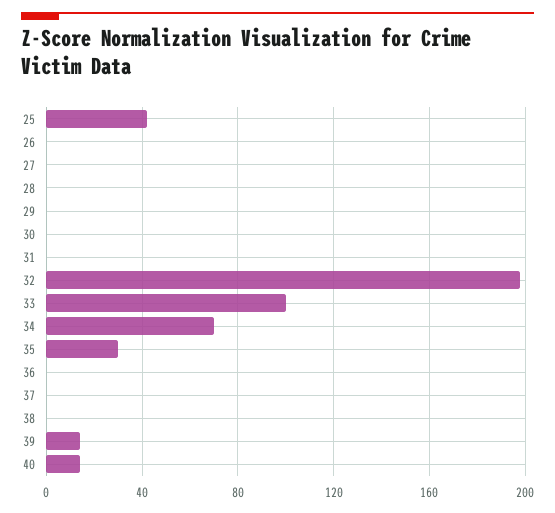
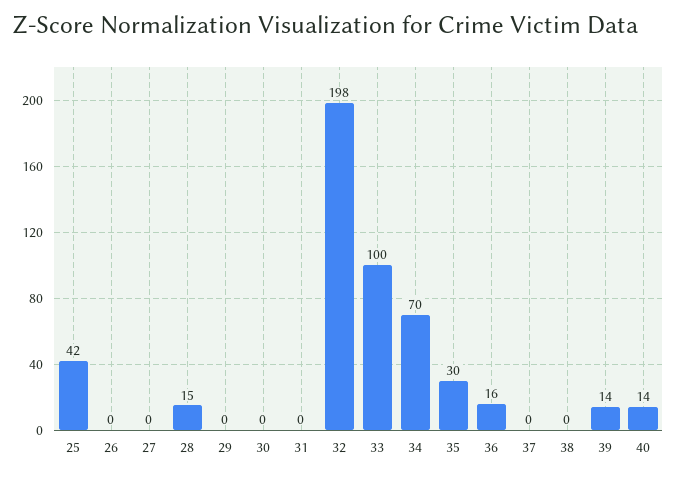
28: 0 -> 15
36: 0 -> 16

